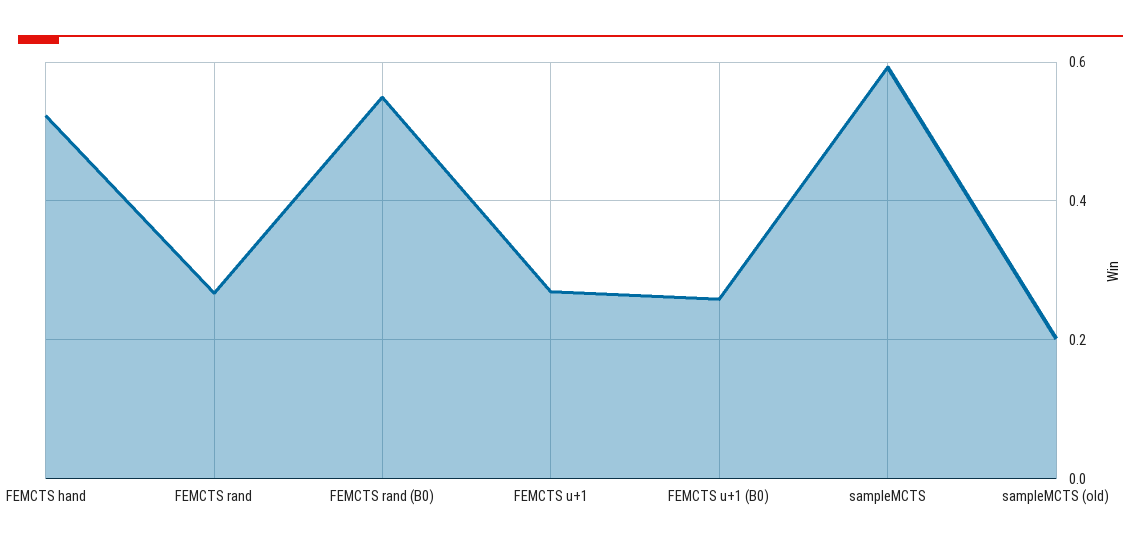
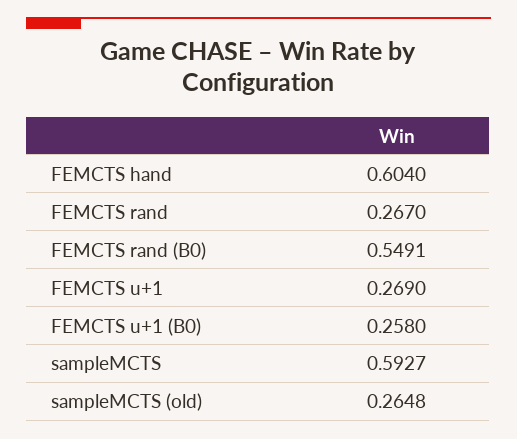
FEMCTS hand: 0.52 -> 0.604
sampleMCTS (old): 0.2 -> 0.2648

